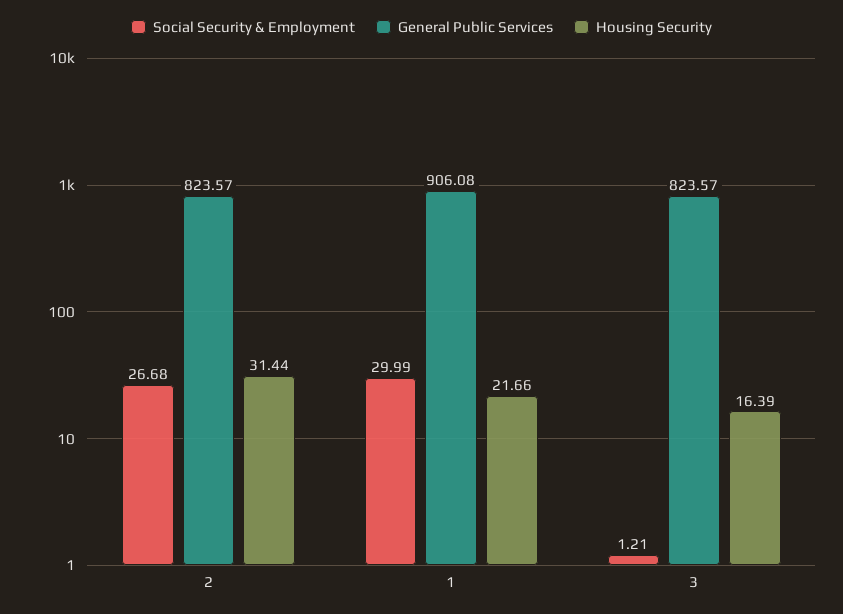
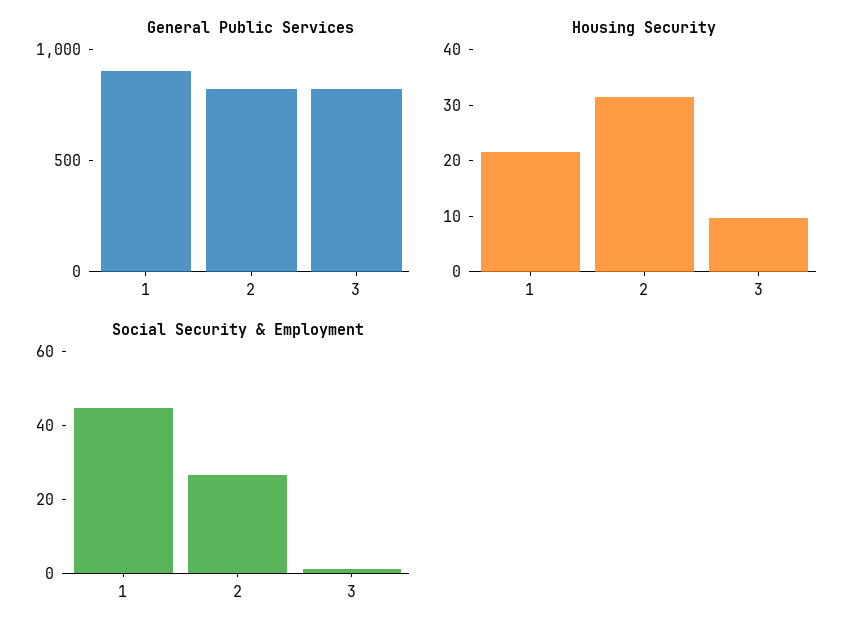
Social Security & Employment, 1: 29.99 -> 45
Housing Security, 3: 16.39 -> 10

